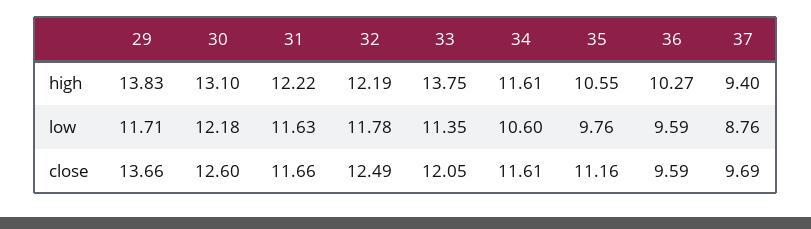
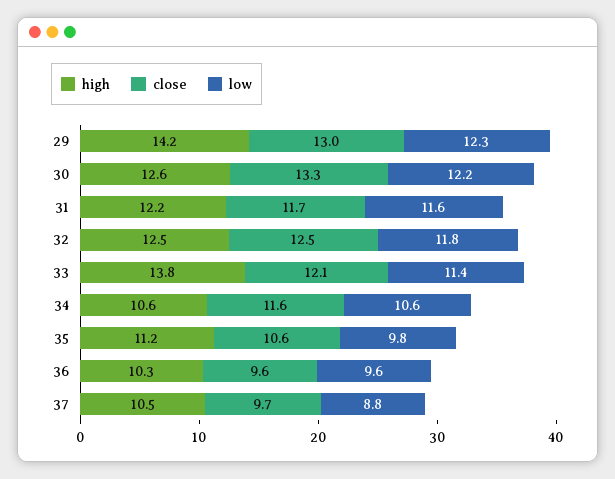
high, 29: 13.83 -> 14.2
high, 30: 13.1 -> 12.6
high, 32: 12.19 -> 12.5
high, 34: 11.61 -> 10.6
high, 35: 10.55 -> 11.2
high, 37: 9.4 -> 10.5
low, 29: 11.71 -> 12.3
close, 29: 13.66 -> 13
close, 30: 12.6 -> 13.3
close, 35: 11.16 -> 10.6

